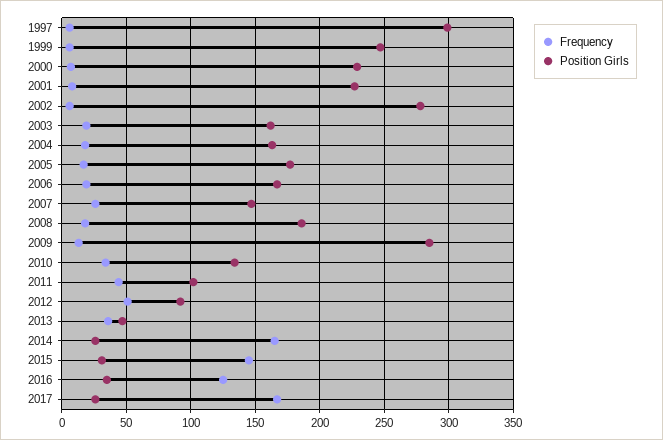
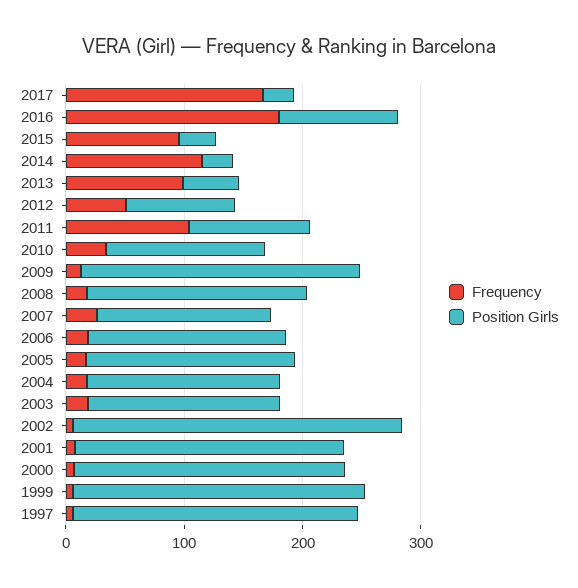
Position Girls, 1997: 300 -> 240
Position Girls, 2009: 285 -> 240
Frequency, 2011: 45 -> 100
Frequency, 2013: 35 -> 100
Frequency, 2014: 165 -> 120
Frequency, 2015: 145 -> 100
Frequency, 2016: 125 -> 180
Position Girls, 2016: 35 -> 100

